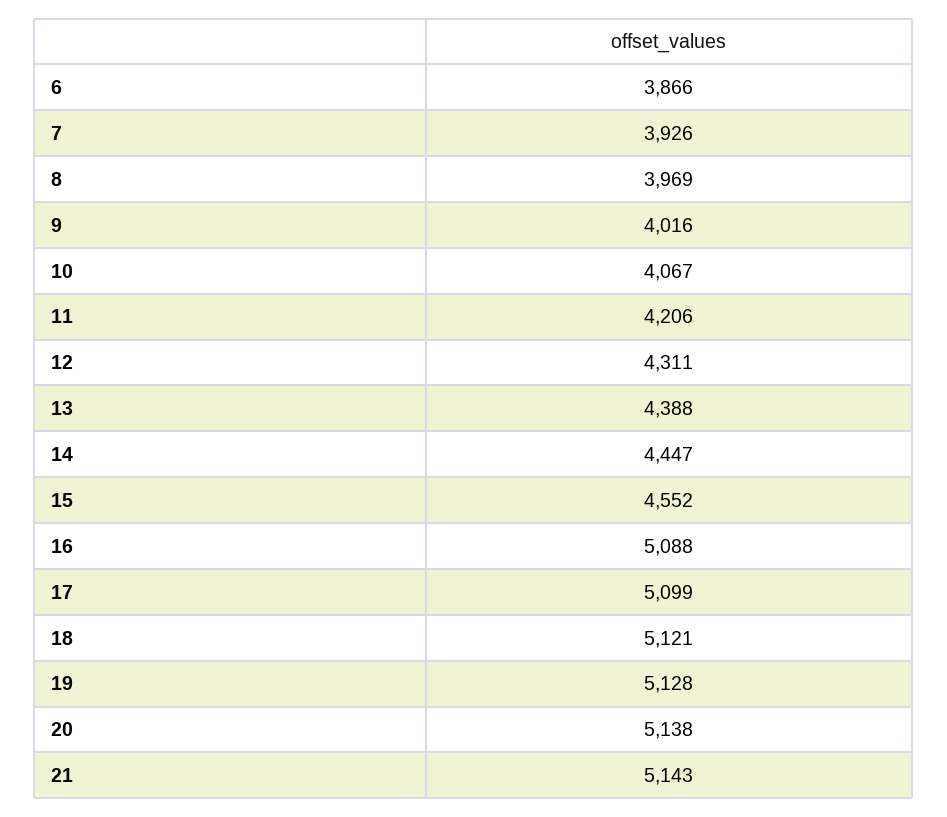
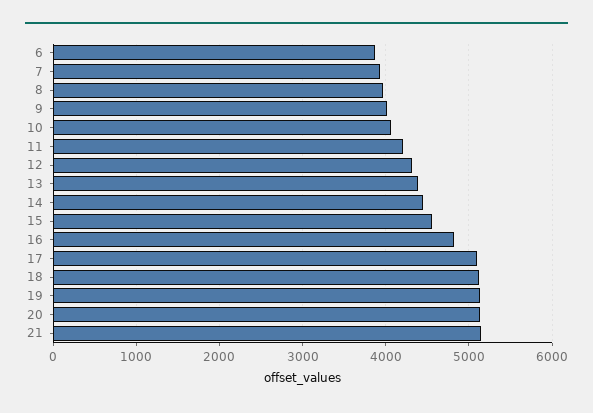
16: 5088 -> 4800

